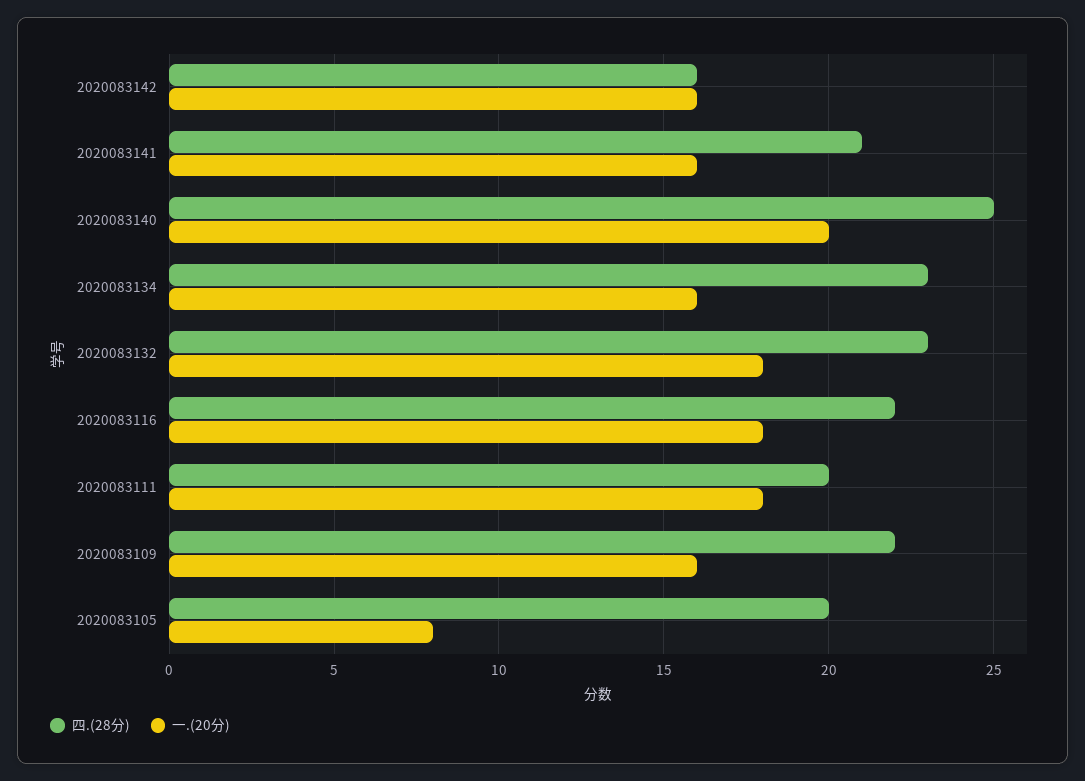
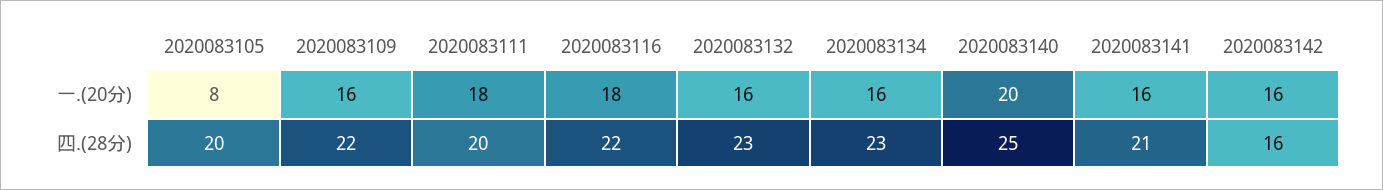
一.(20分), 2020083132: 18 -> 16

